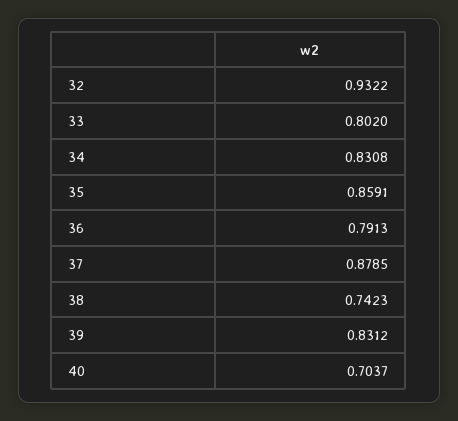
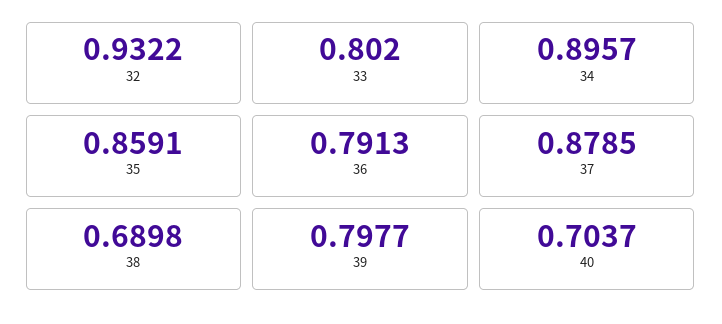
34: 0.8308 -> 0.8957
38: 0.7423 -> 0.6898
39: 0.8312 -> 0.7977

